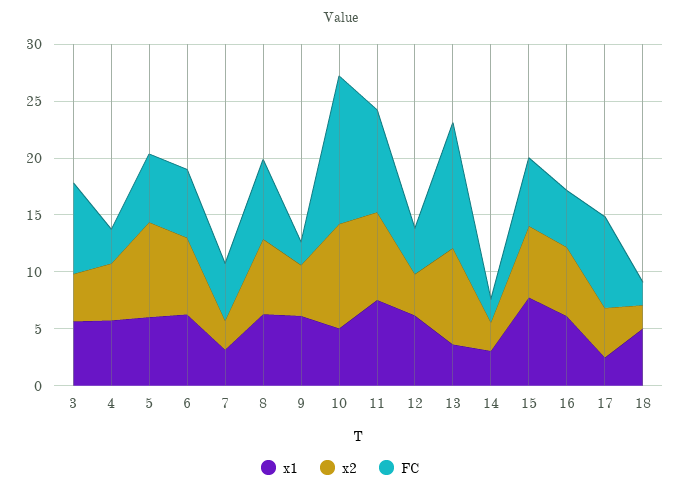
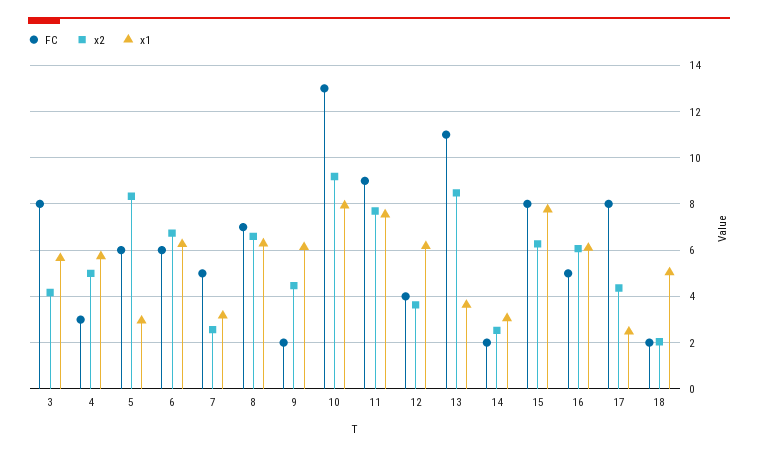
x1, 5: 6 -> 3
x1, 10: 5 -> 8
FC, 15: 6 -> 8

